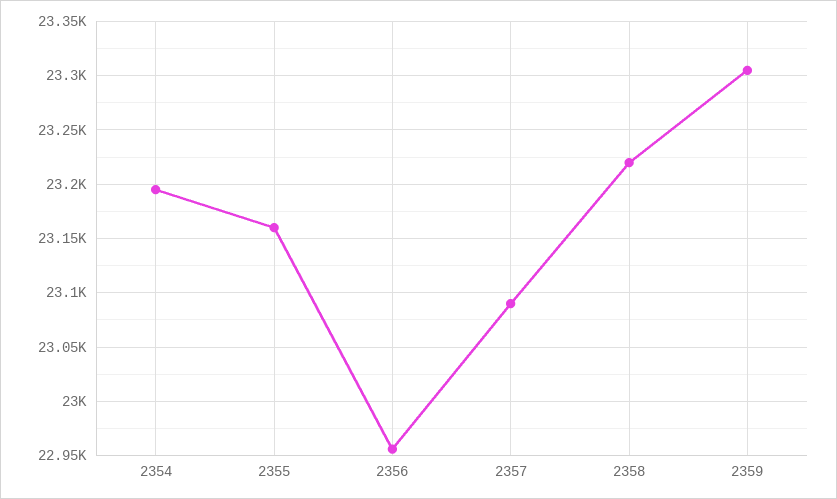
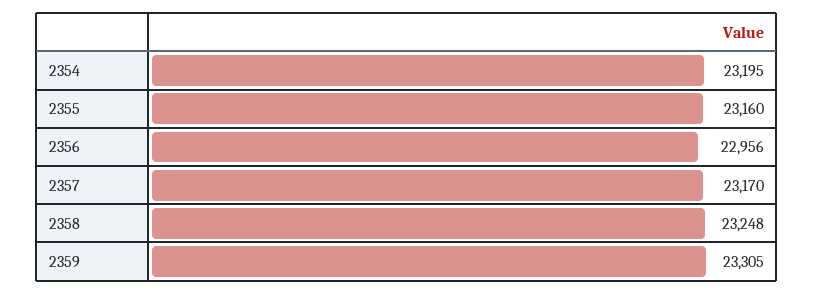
2357: 23090 -> 23170
2358: 23220 -> 23248

